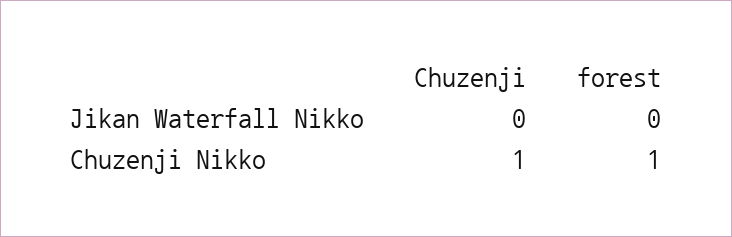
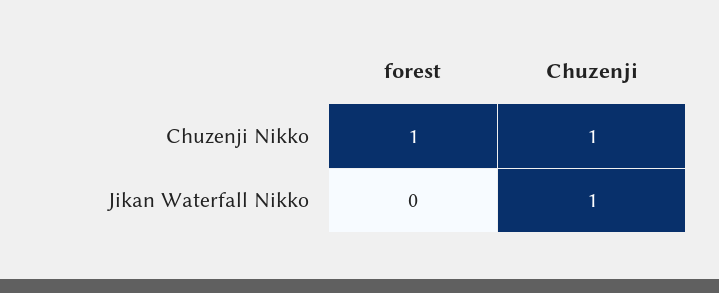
Chuzenji, Jikan Waterfall Nikko: 0 -> 1

